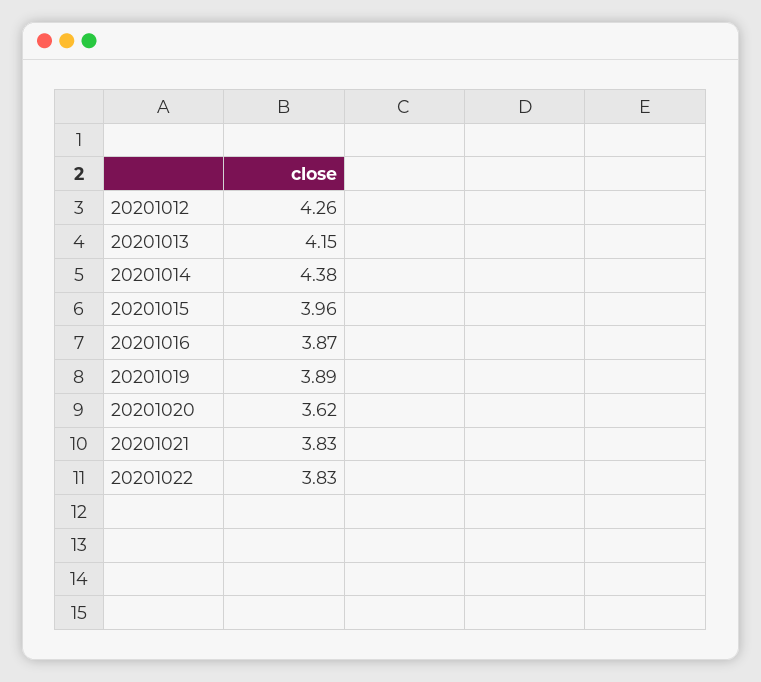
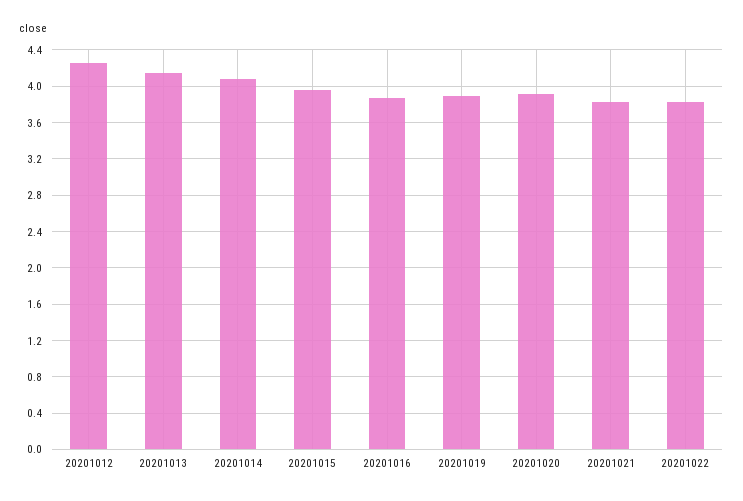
20201014: 4.38 -> 4.1
20201020: 3.62 -> 3.9

